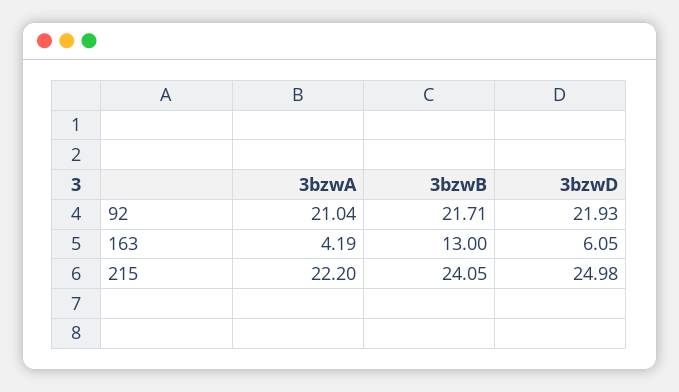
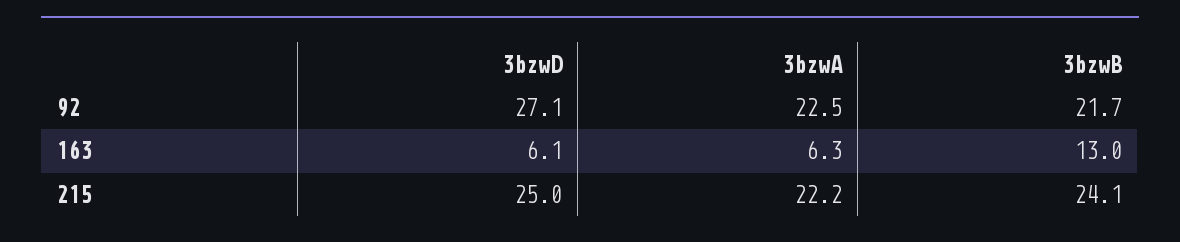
3bzwA, 92: 21.04 -> 22.5
3bzwD, 92: 21.93 -> 27.1
3bzwA, 163: 4.19 -> 6.3

